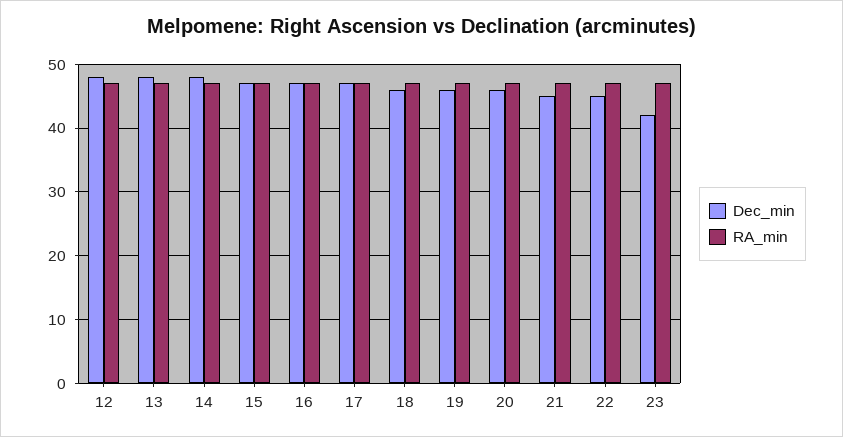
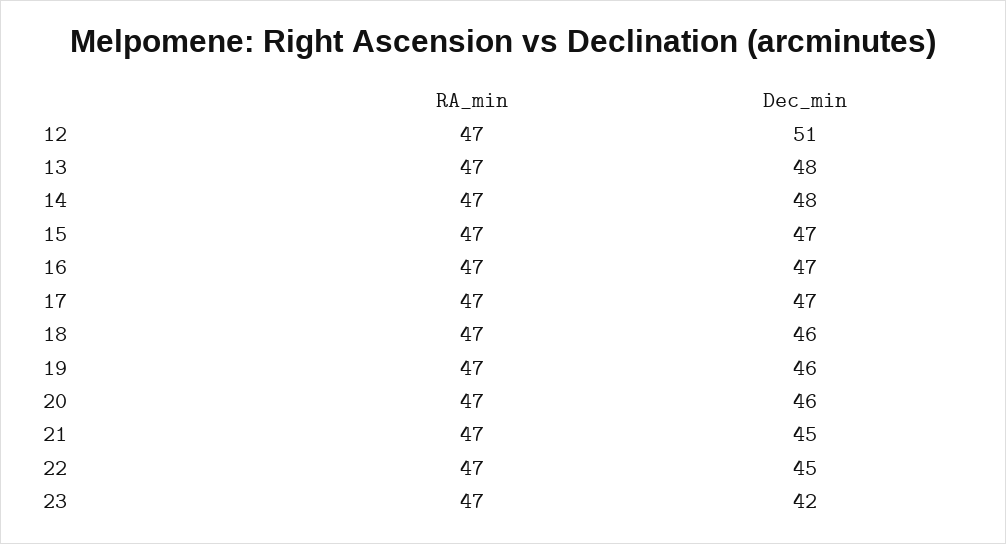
Dec_min, 12: 48 -> 51

